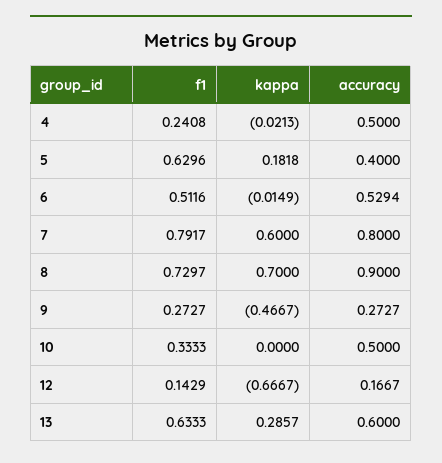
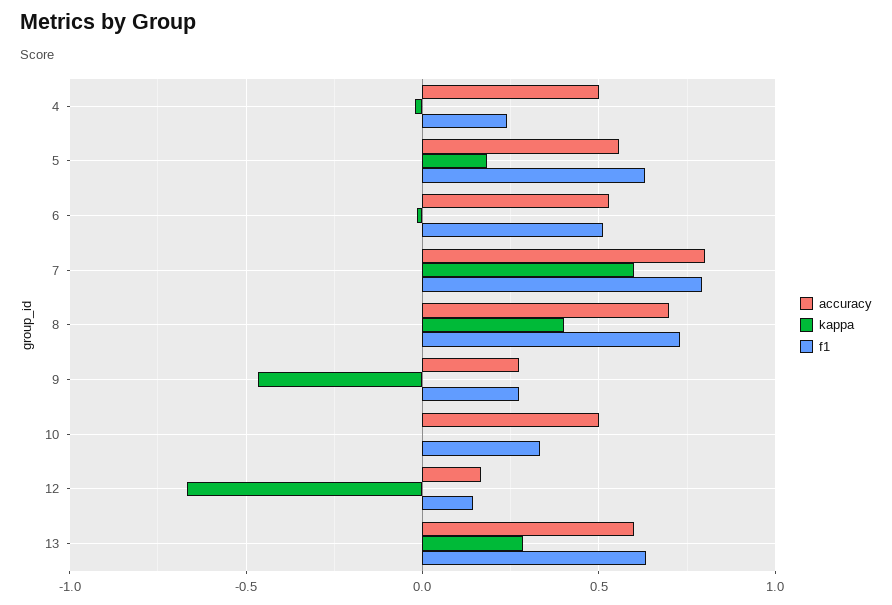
accuracy, 5: 0.4 -> 0.55
kappa, 8: 0.7 -> 0.4
accuracy, 8: 0.9 -> 0.7

